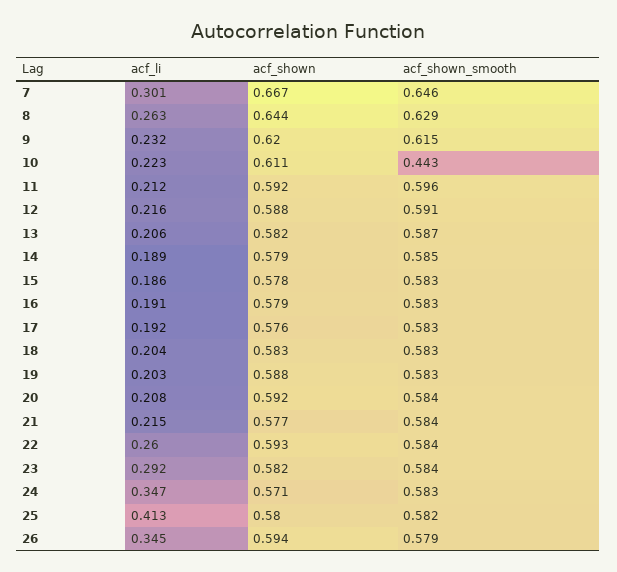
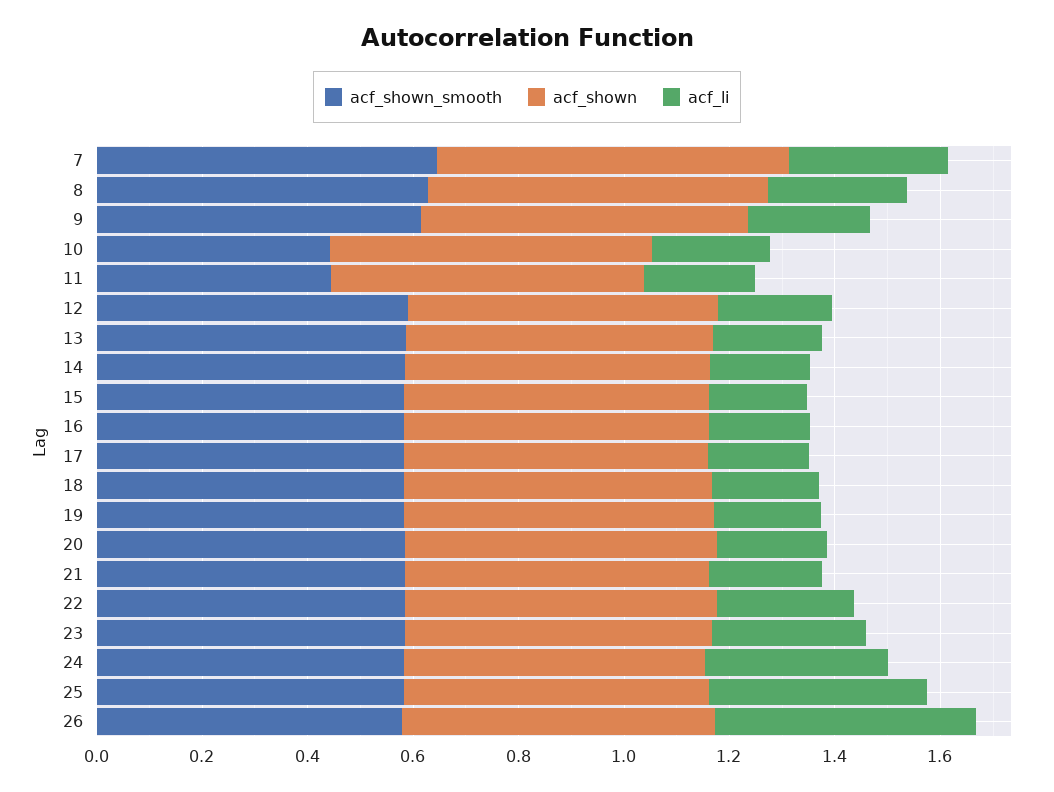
acf_shown_smooth, 11: 0.596 -> 0.45
acf_li, 26: 0.345 -> 0.5

